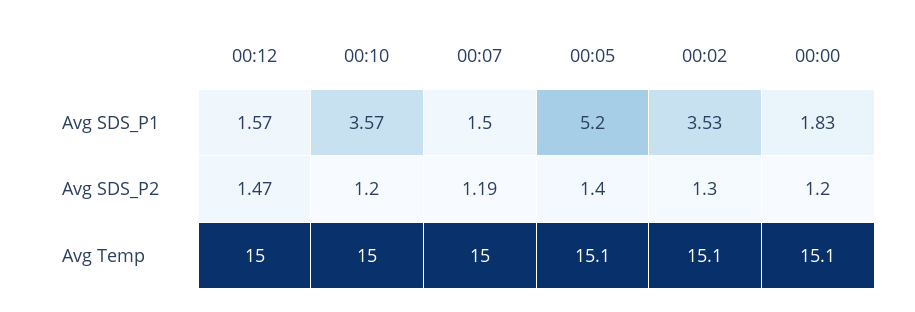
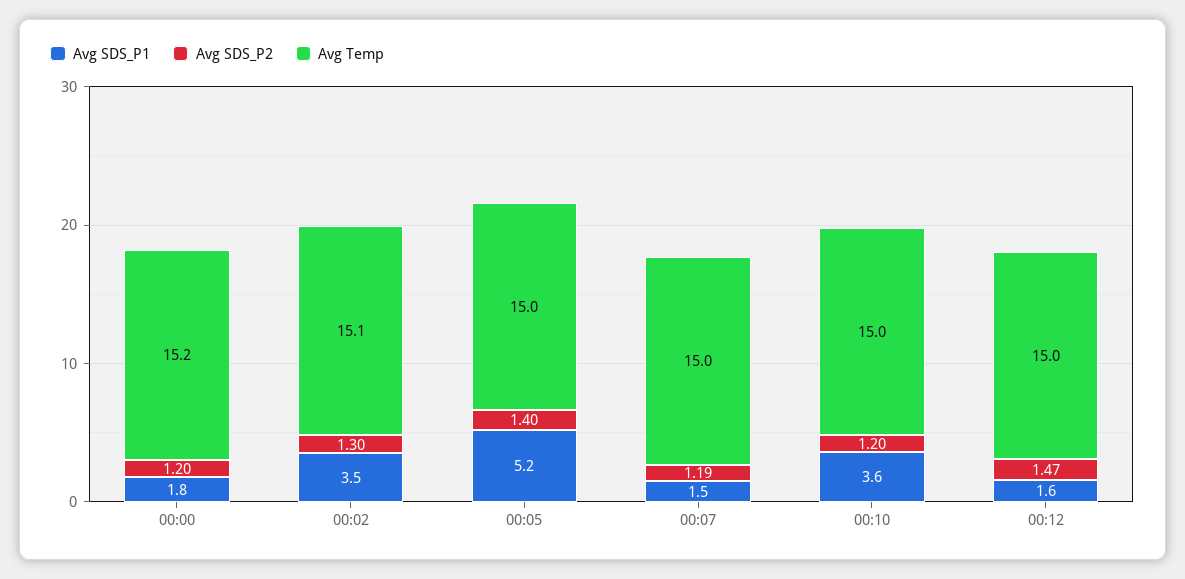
Avg Temp, 00:05: 15.1 -> 15
Avg Temp, 00:00: 15.1 -> 15.2

